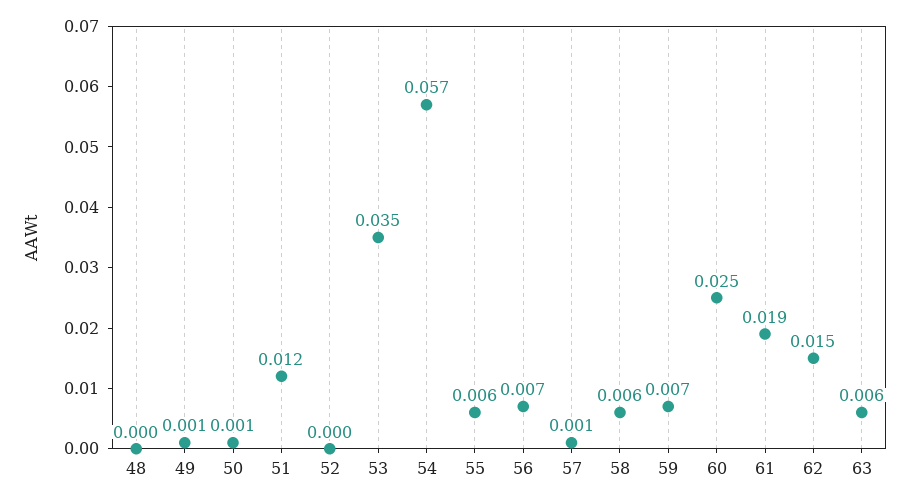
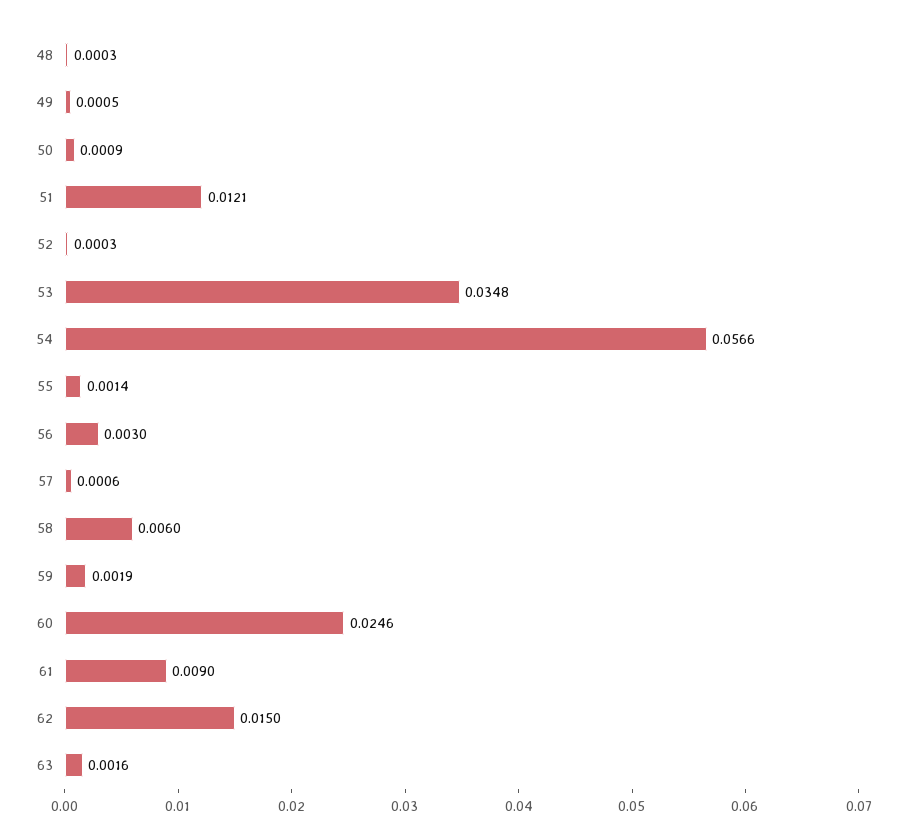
55: 0.006 -> 0.0014
56: 0.007 -> 0.003
59: 0.007 -> 0.0019
61: 0.019 -> 0.009
63: 0.006 -> 0.0016

